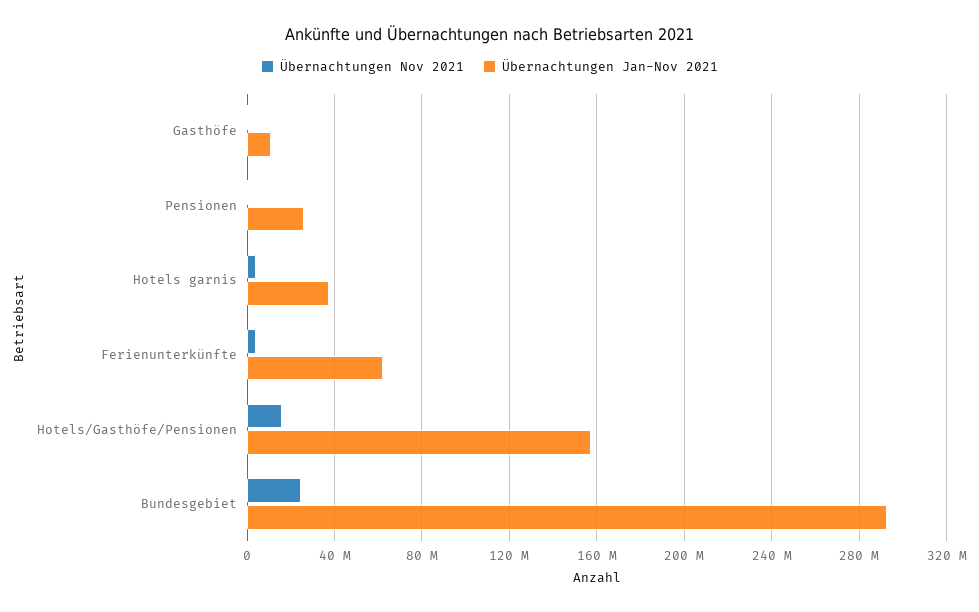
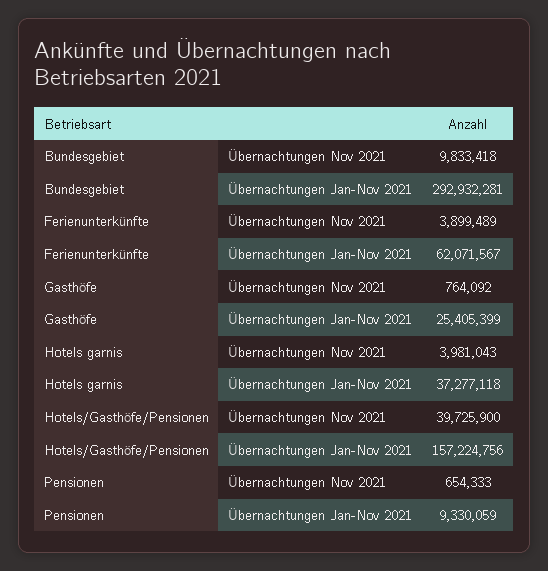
Übernachtungen Jan-Nov 2021, Gasthöfe: 10000000 -> 25405399
Übernachtungen Jan-Nov 2021, Pensionen: 25000000 -> 9330059
Übernachtungen Nov 2021, Hotels/Gasthöfe/Pensionen: 15000000 -> 39725900
Übernachtungen Nov 2021, Bundesgebiet: 25000000 -> 9833418

